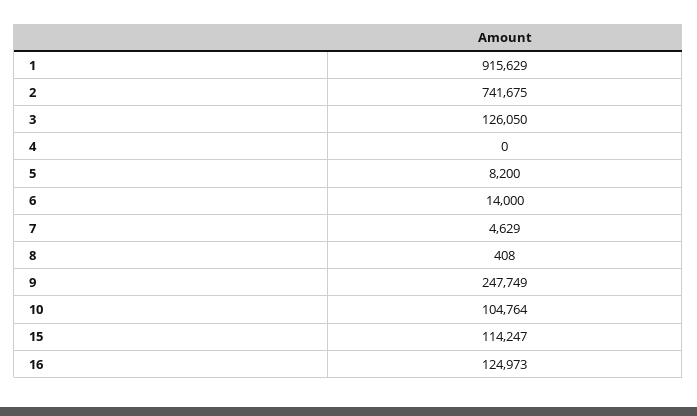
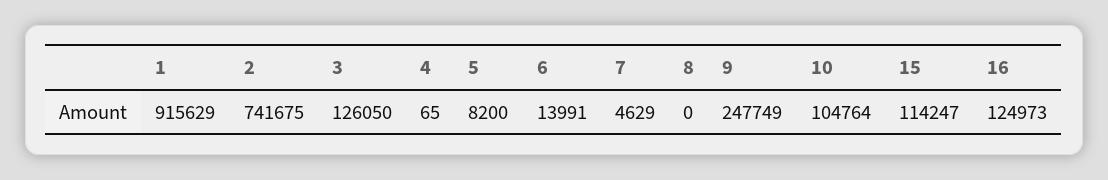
4: 0 -> 65
6: 14000 -> 13991
8: 408 -> 0

